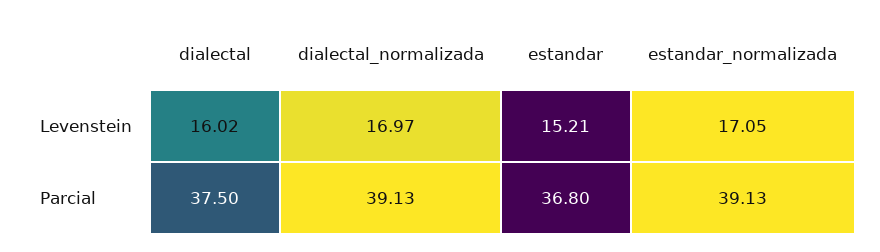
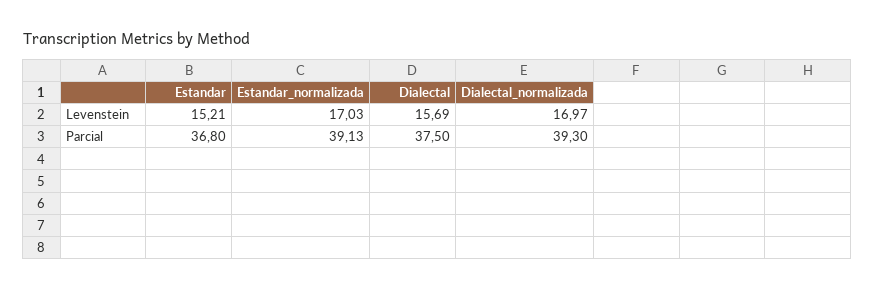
dialectal, Levenstein: 16.02 -> 15.69
estandar_normalizada, Levenstein: 17.05 -> 17.03
dialectal_normalizada, Parcial: 39.13 -> 39.3

